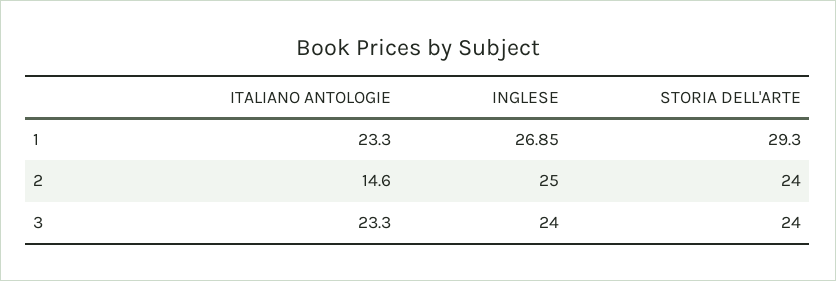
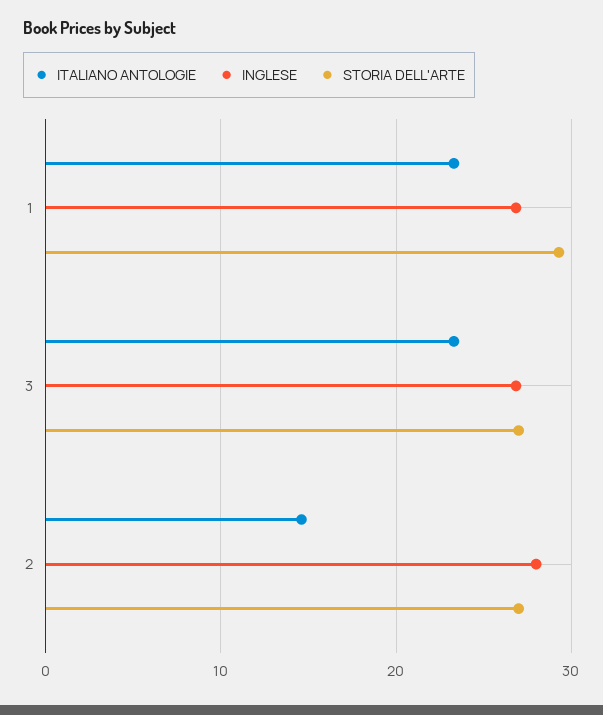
INGLESE, 2: 25 -> 28
STORIA DELL'ARTE, 2: 24 -> 27
INGLESE, 3: 24 -> 27
STORIA DELL'ARTE, 3: 24 -> 27

